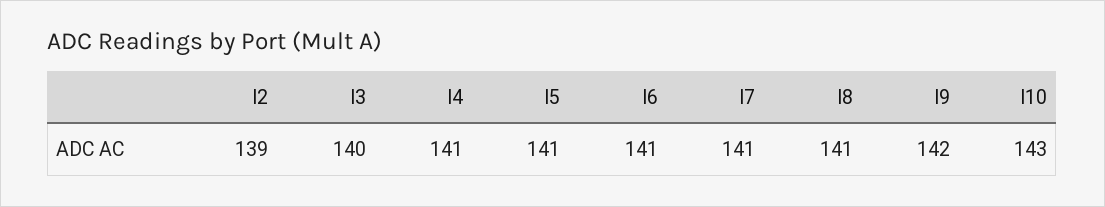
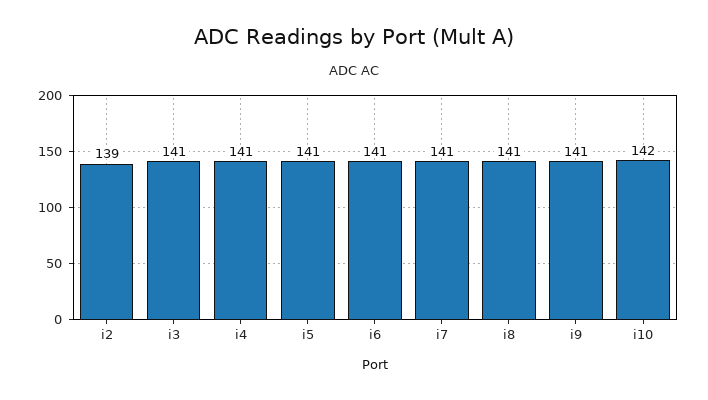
I3: 140 -> 141
I9: 142 -> 141
I10: 143 -> 142

